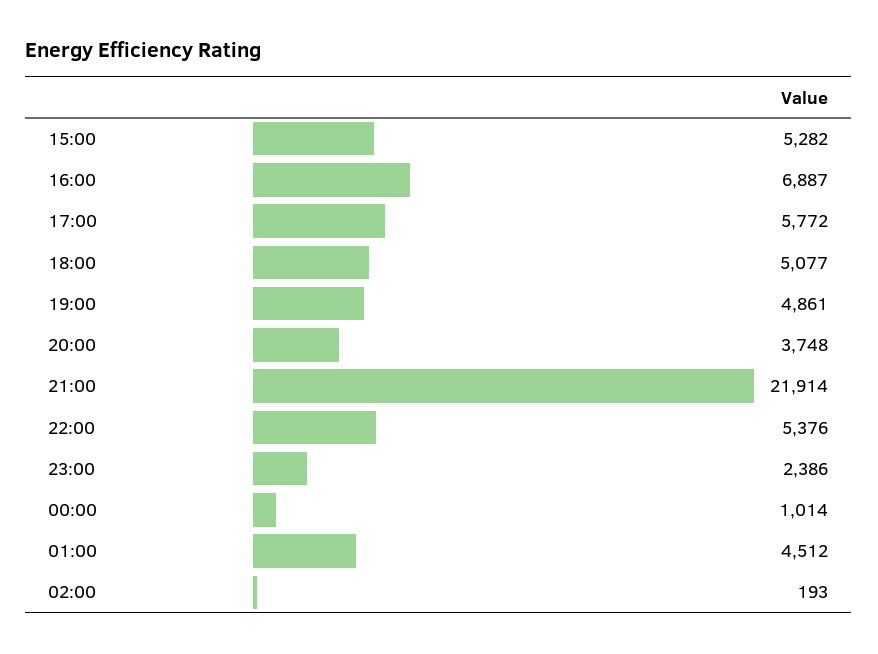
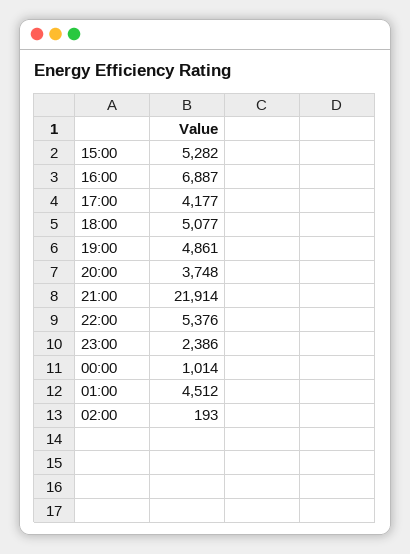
17:00: 5772 -> 4177

